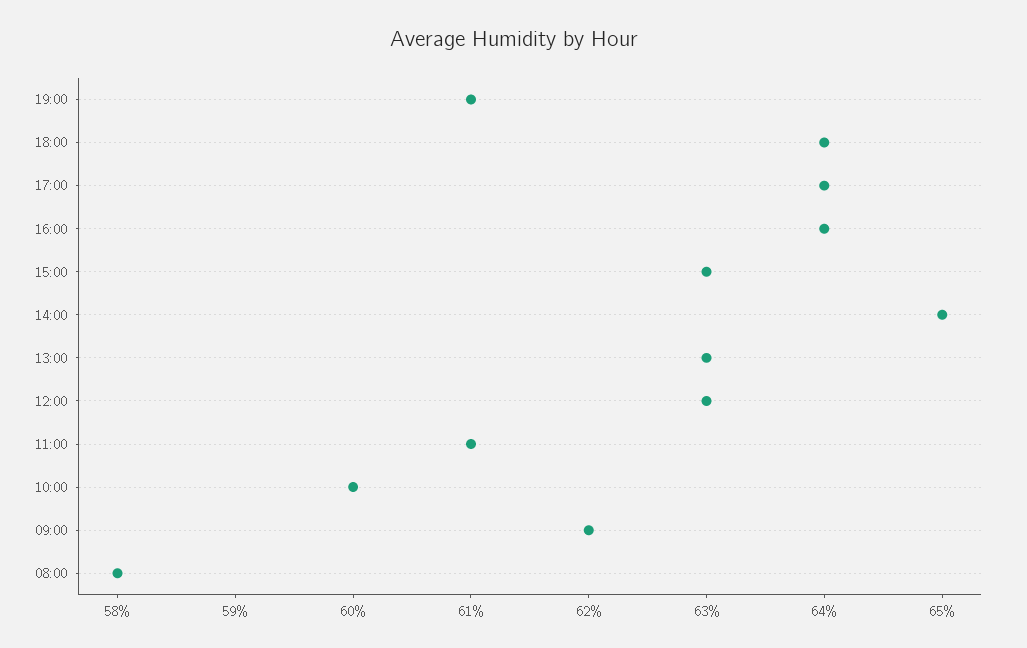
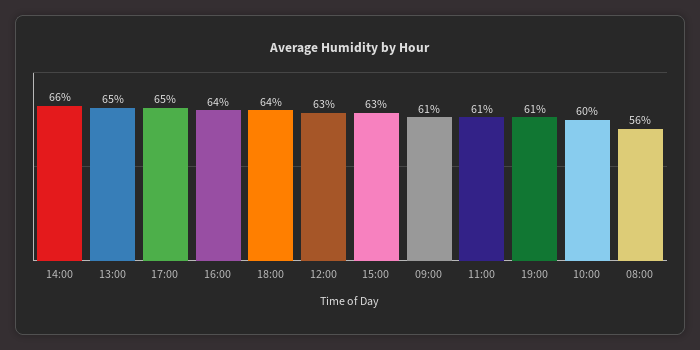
17:00: 64 -> 65
14:00: 65 -> 66
13:00: 63 -> 65
09:00: 62 -> 61
08:00: 58 -> 56

